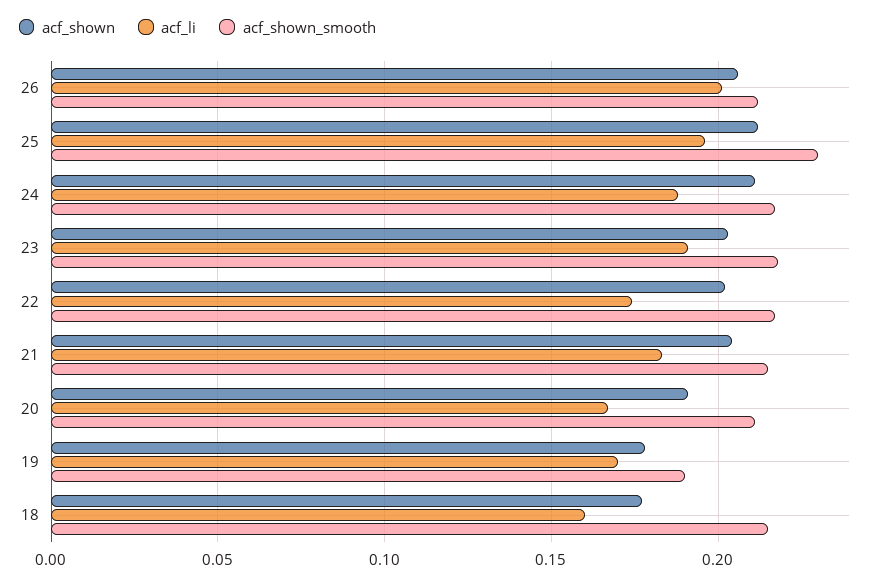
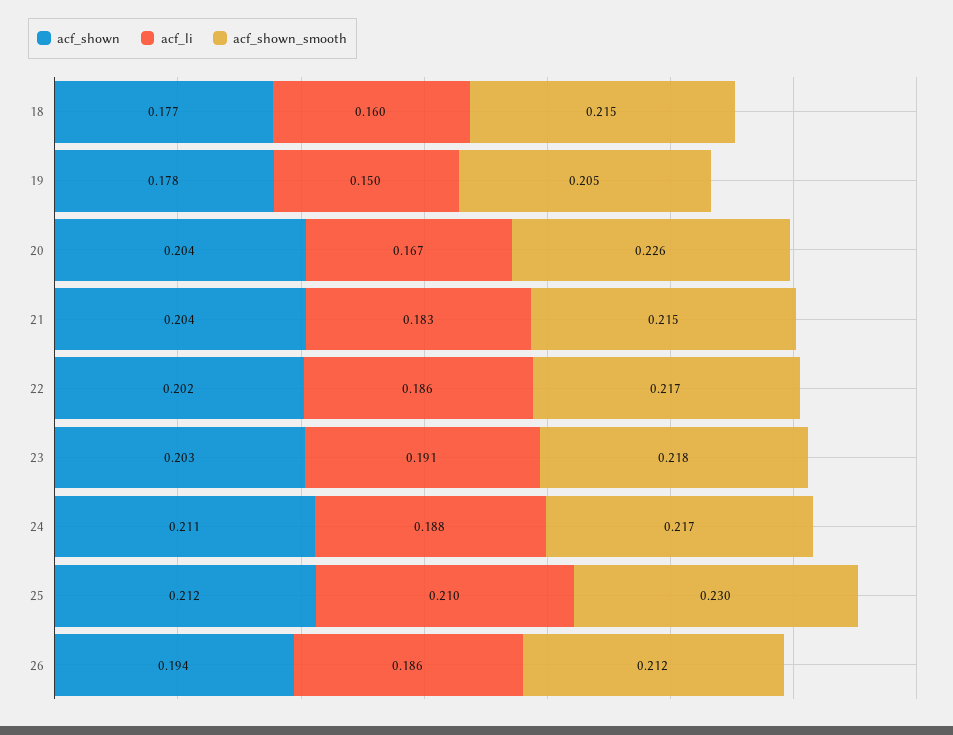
acf_shown, 26: 0.205 -> 0.194
acf_li, 26: 0.2 -> 0.186
acf_li, 25: 0.195 -> 0.21
acf_li, 22: 0.175 -> 0.186
acf_shown, 20: 0.19 -> 0.204
acf_shown_smooth, 20: 0.21 -> 0.226
acf_li, 19: 0.17 -> 0.15
acf_shown_smooth, 19: 0.19 -> 0.205

